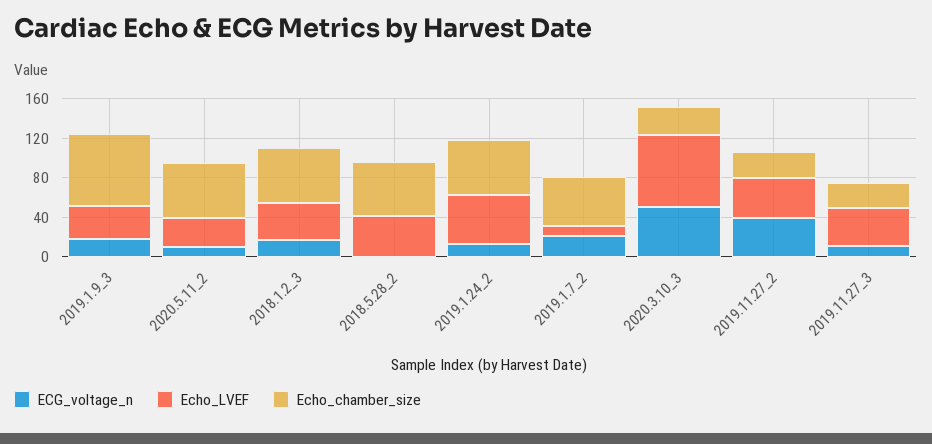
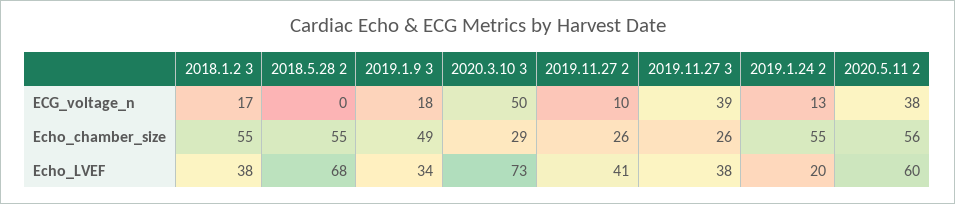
Echo_chamber_size, 2019.1.9_3: 70 -> 49
ECG_voltage_n, 2020.5.11_2: 10 -> 38
Echo_LVEF, 2020.5.11_2: 30 -> 60
Echo_LVEF, 2018.5.28_2: 40 -> 68
Echo_LVEF, 2019.1.24_2: 50 -> 20
ECG_voltage_n, 2019.1.7_2: 20 -> none
Echo_LVEF, 2019.1.7_2: 10 -> none
Echo_chamber_size, 2019.1.7_2: 50 -> none
ECG_voltage_n, 2019.11.27_2: 40 -> 10
ECG_voltage_n, 2019.11.27_3: 10 -> 39

